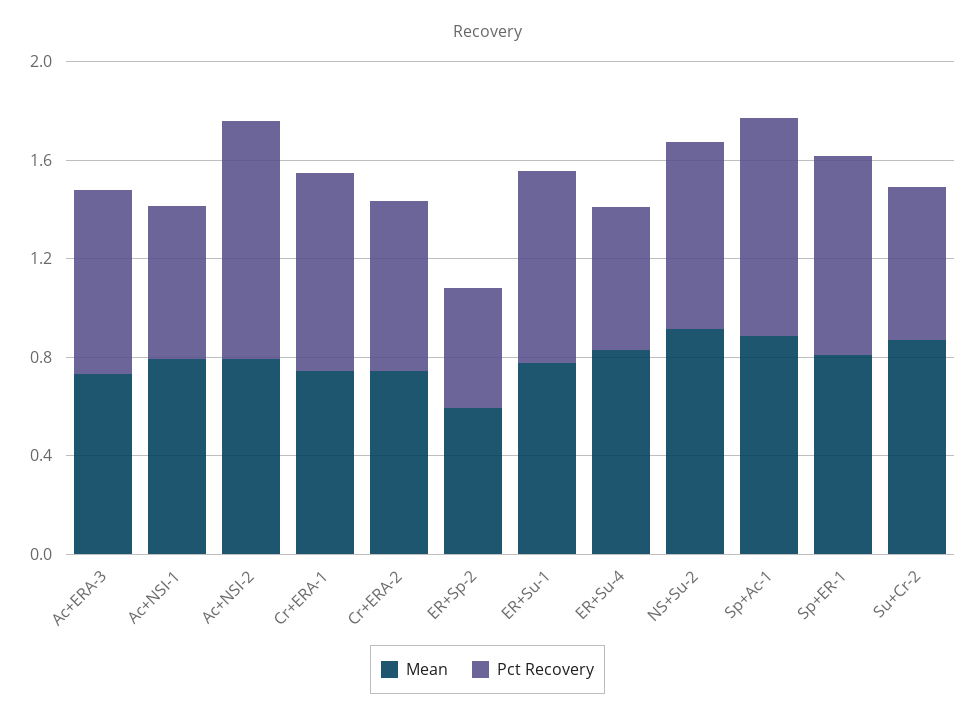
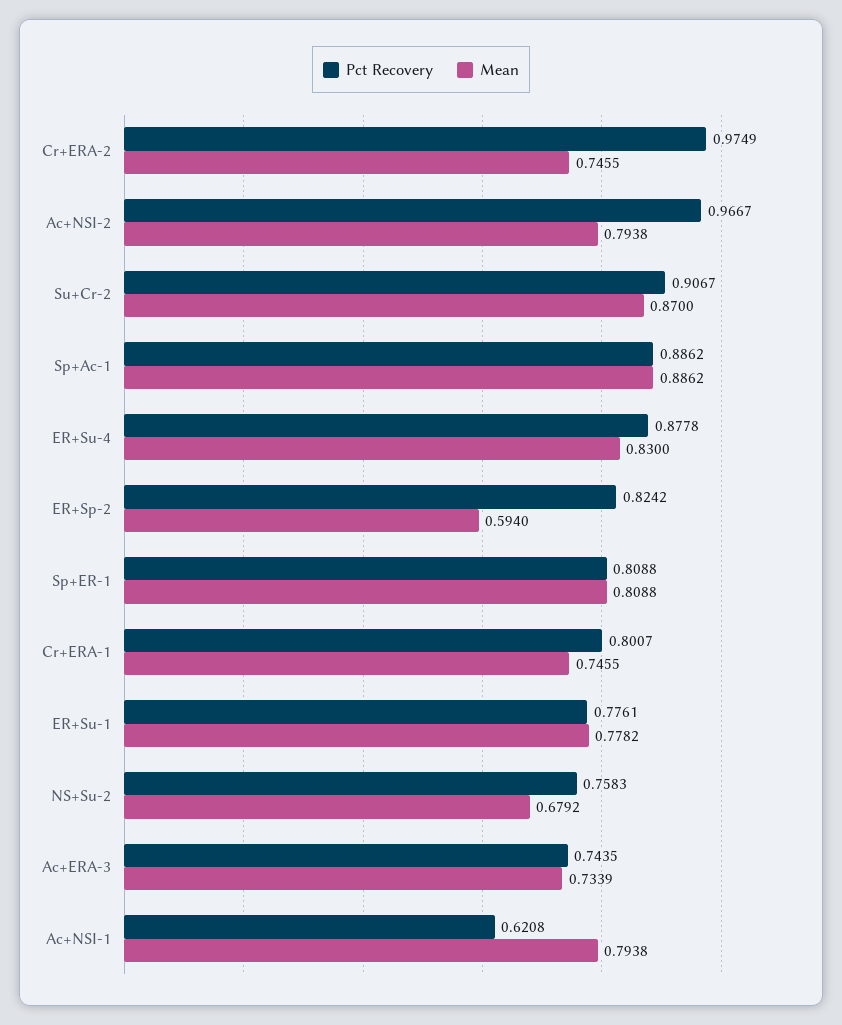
Pct Recovery, Cr+ERA-2: 0.7 -> 0.9749
Pct Recovery, ER+Sp-2: 0.5 -> 0.8242
Pct Recovery, ER+Su-4: 0.6 -> 0.8778
Mean, NS+Su-2: 0.9 -> 0.6792
Pct Recovery, Su+Cr-2: 0.6 -> 0.9067

